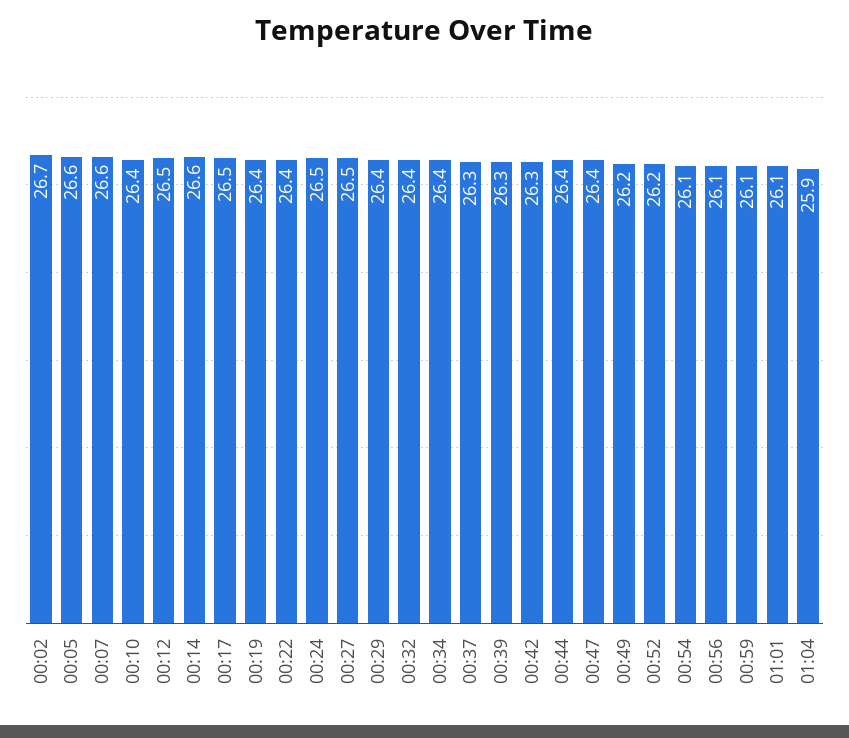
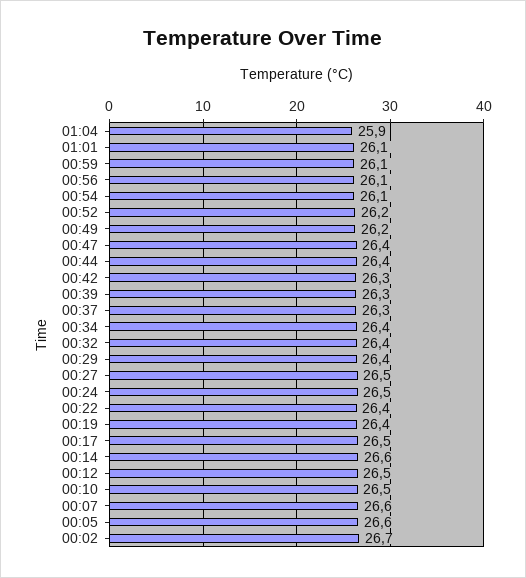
00:10: 26.4 -> 26.5

